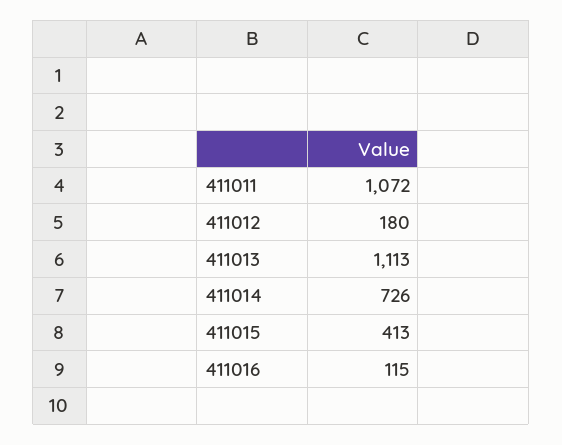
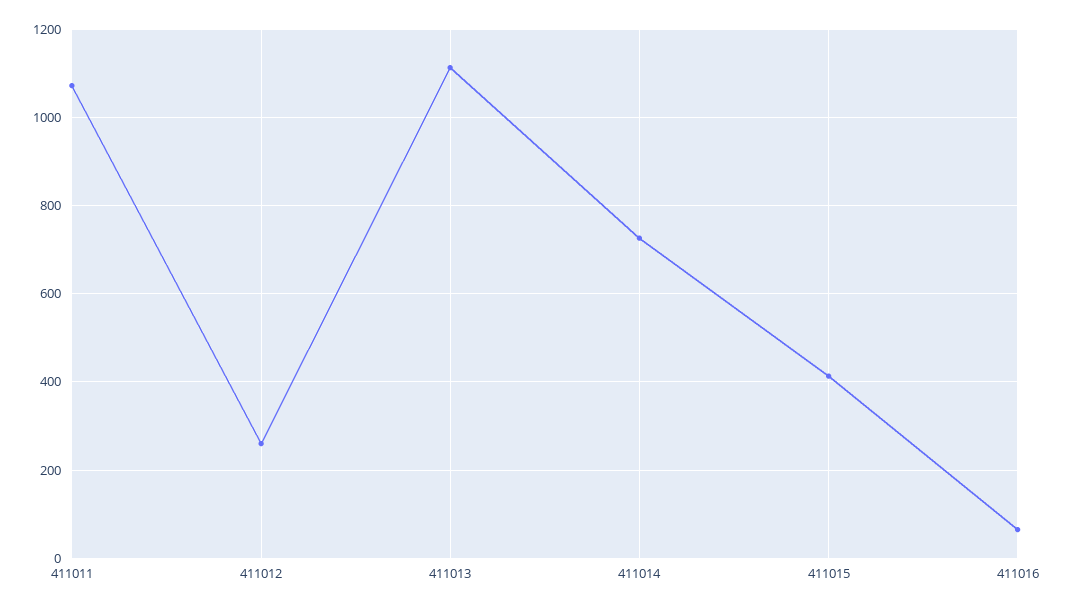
411012: 180 -> 260
411016: 115 -> 60

